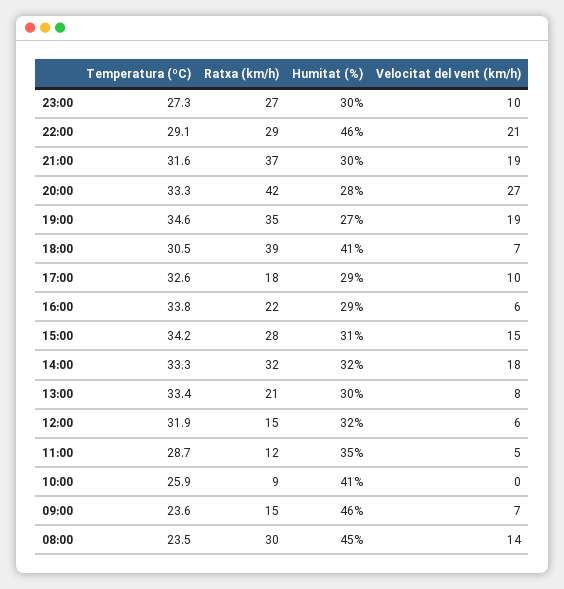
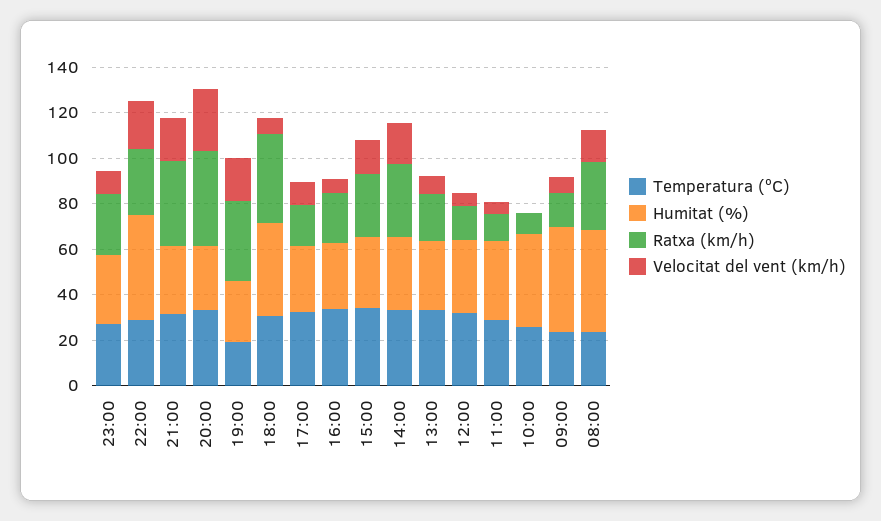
Temperatura (ºC), 19:00: 34.6 -> 20

